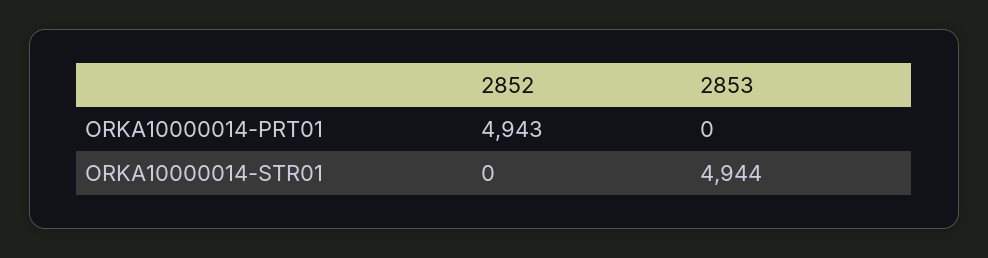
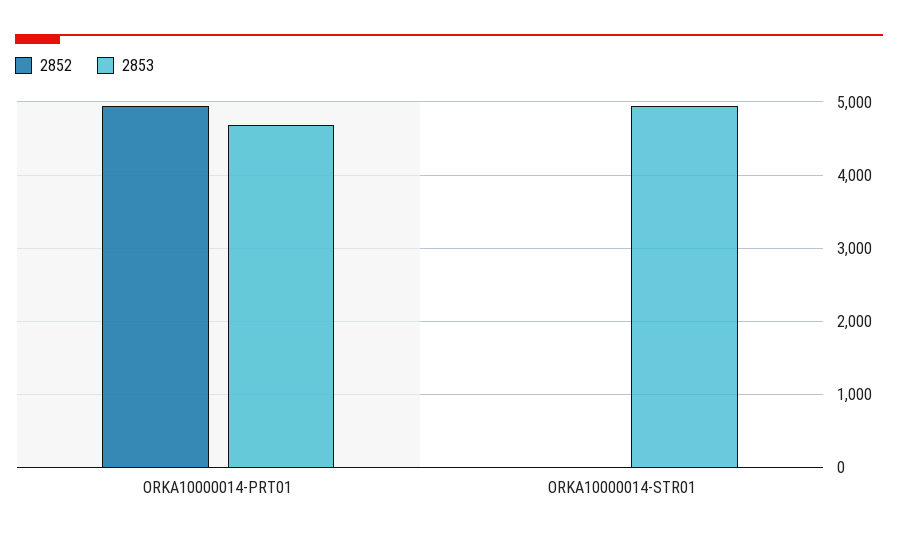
2853, ORKA10000014-PRT01: 0 -> 4700

